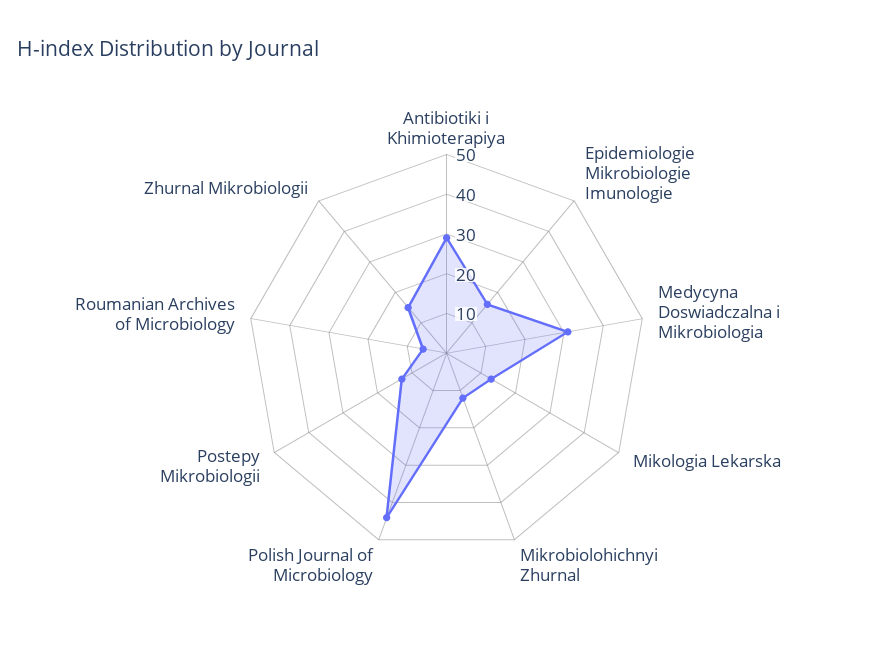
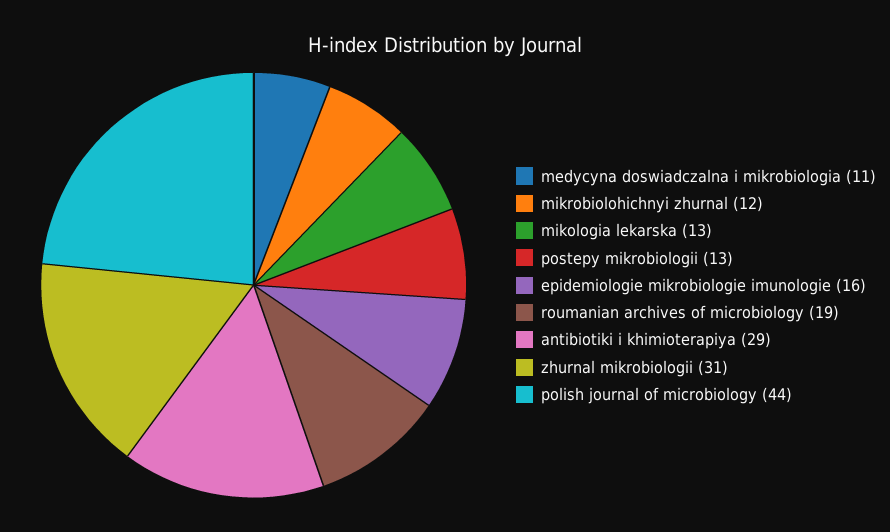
Medycyna Doswiadczalna i Mikrobiologia: 30 -> 11
Roumanian Archives of Microbiology: 5 -> 19
Zhurnal Mikrobiologii: 15 -> 31

